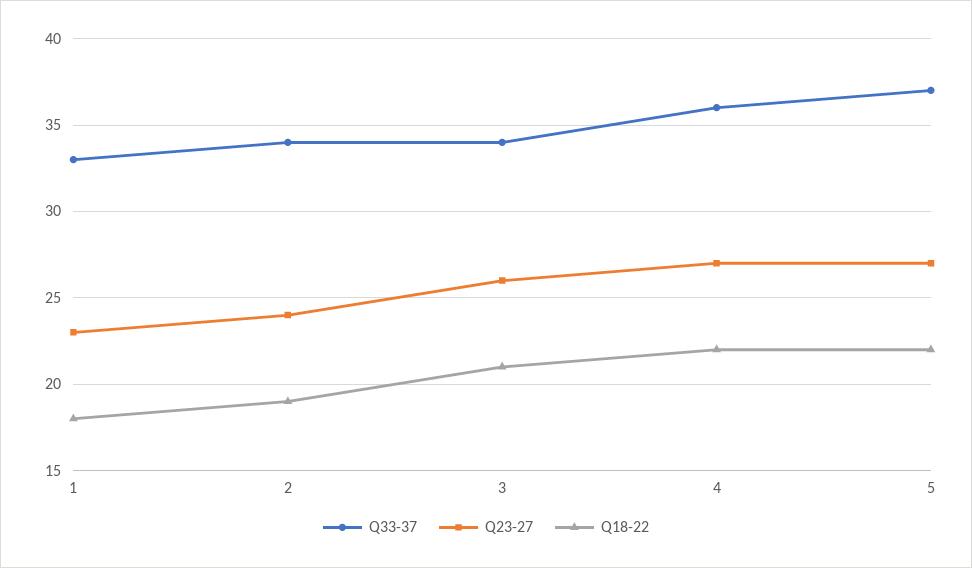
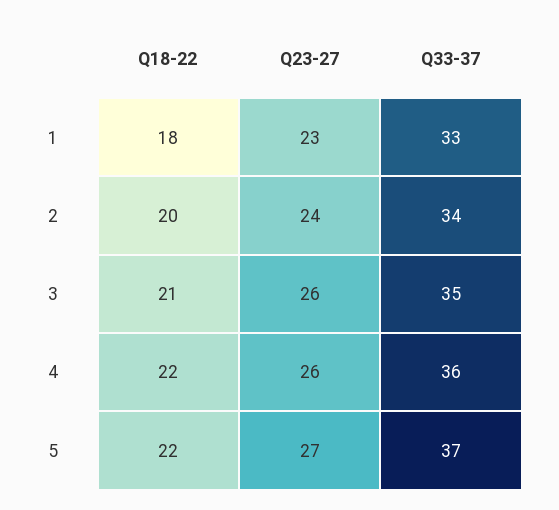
Q18-22, 2: 19 -> 20
Q33-37, 3: 34 -> 35
Q23-27, 4: 27 -> 26

